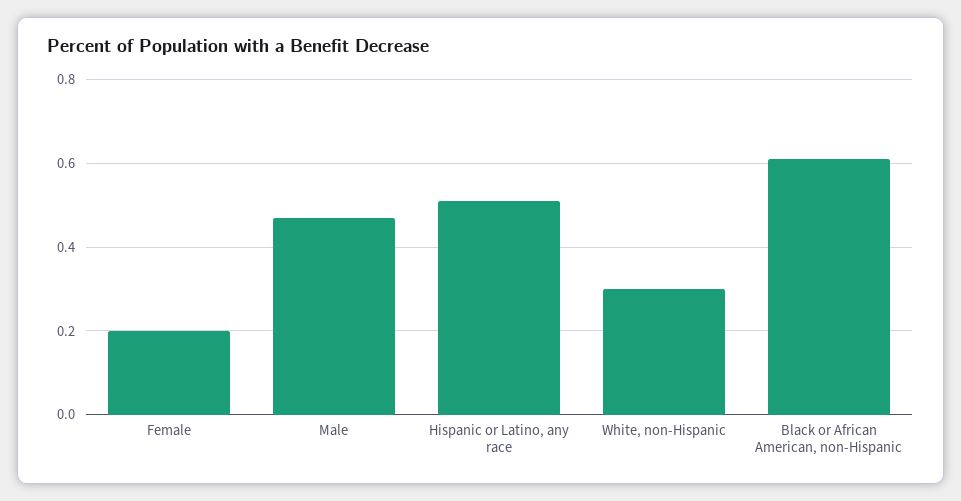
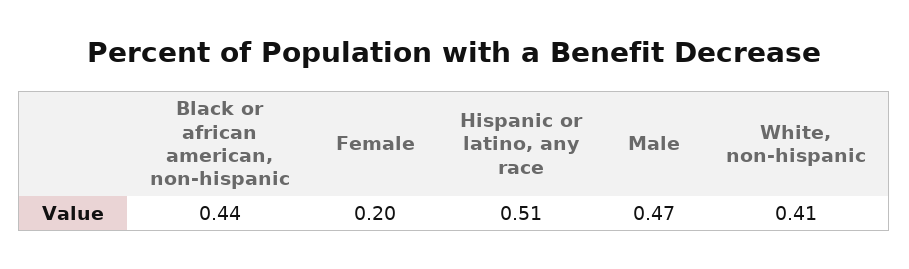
White, non-Hispanic: 0.3 -> 0.41
Black or African American, non-Hispanic: 0.6 -> 0.44

